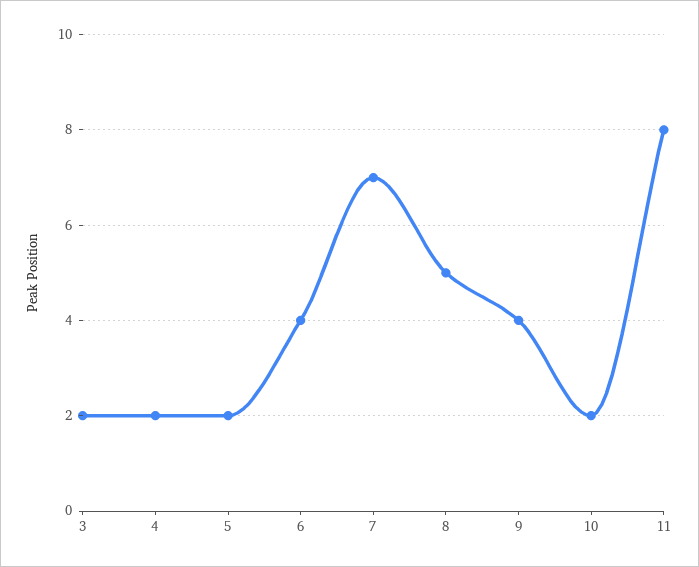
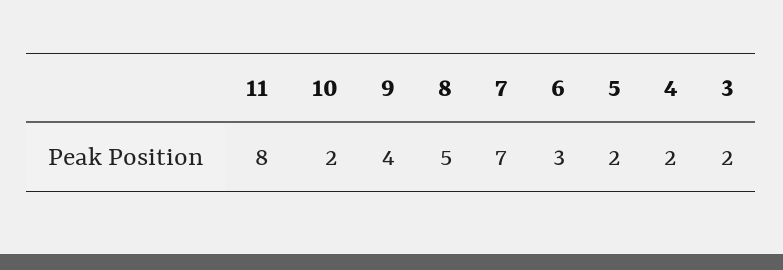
6: 4 -> 3

